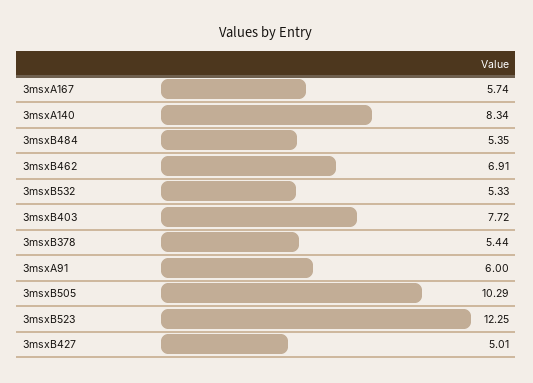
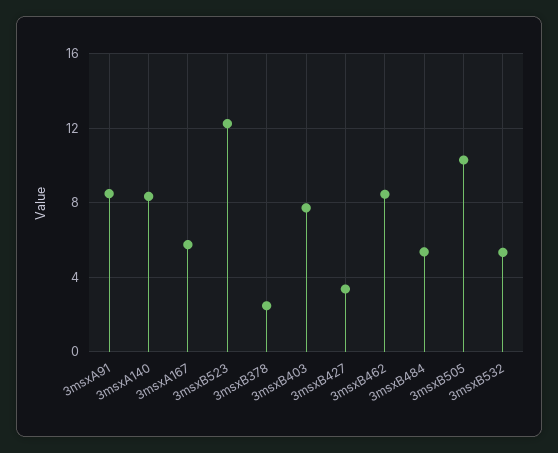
3msxB462: 6.91 -> 8.5
3msxB378: 5.44 -> 2.5
3msxA91: 6 -> 8.5
3msxB427: 5.01 -> 3.5

